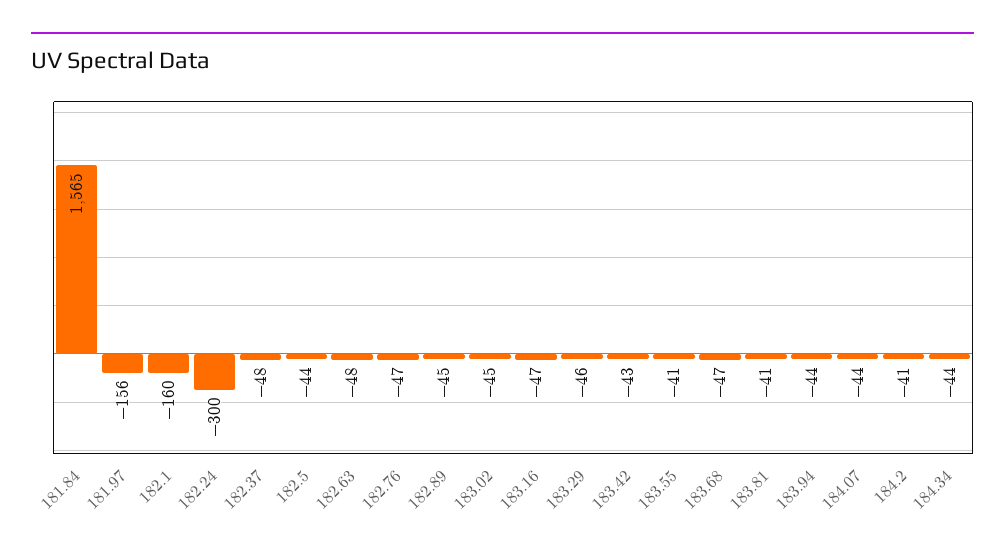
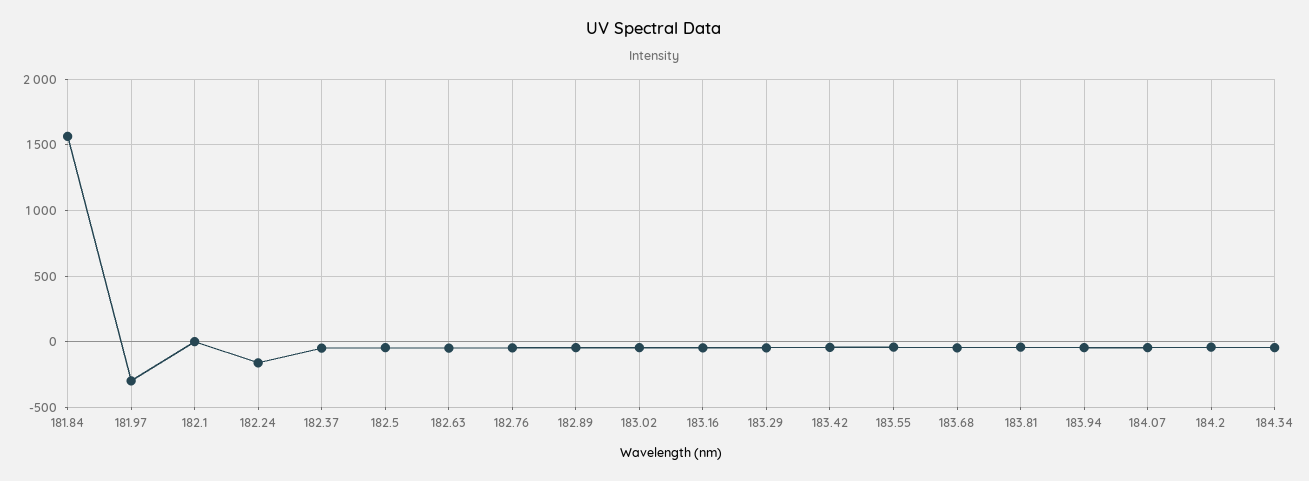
181.97: -156 -> -300
182.1: -160 -> 0
182.24: -300 -> -150

